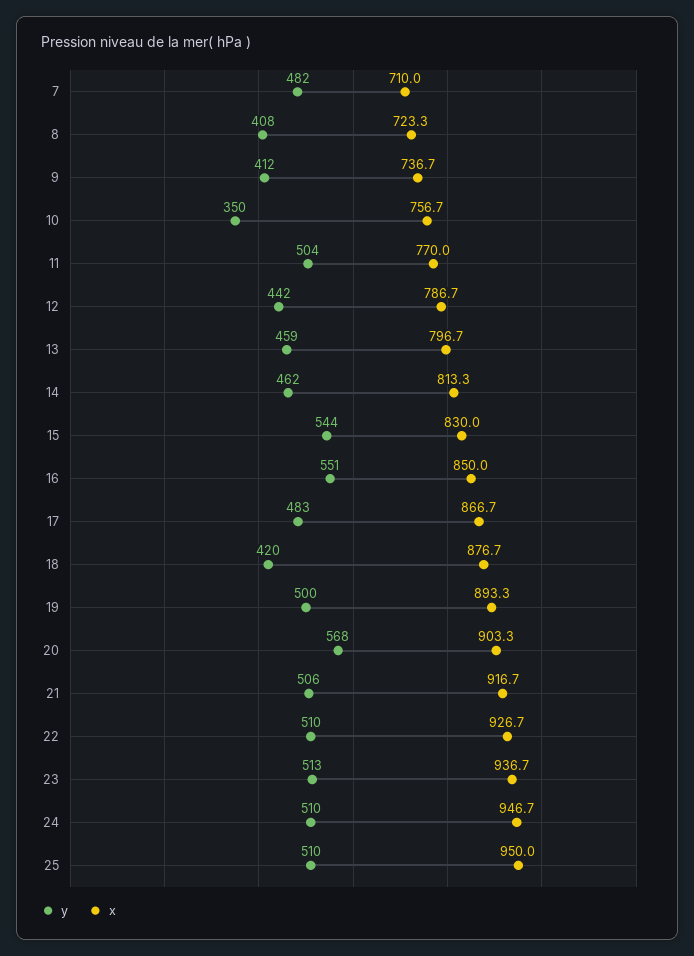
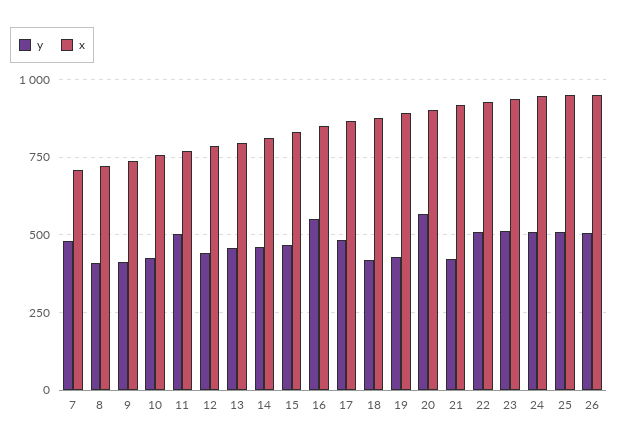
y, 10: 350 -> 425
y, 15: 544 -> 475
y, 19: 500 -> 425
y, 21: 506 -> 425
y, 26: none -> 500
x, 26: none -> 950

